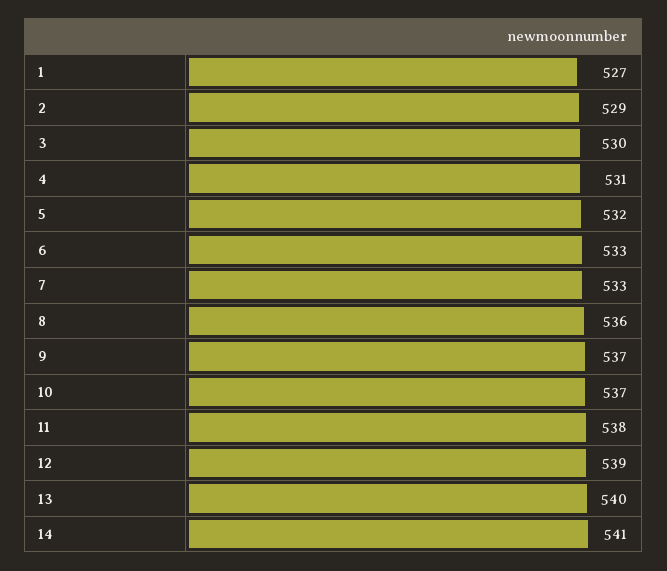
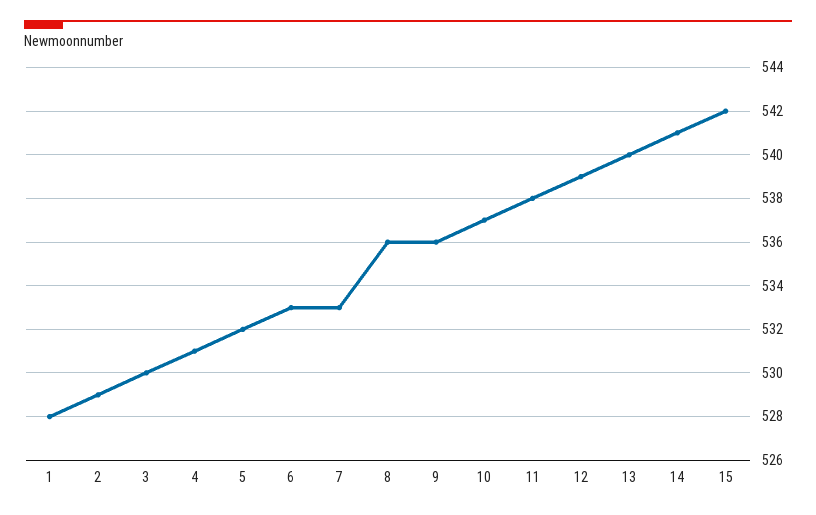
1: 527 -> 528
9: 537 -> 536
15: none -> 542

